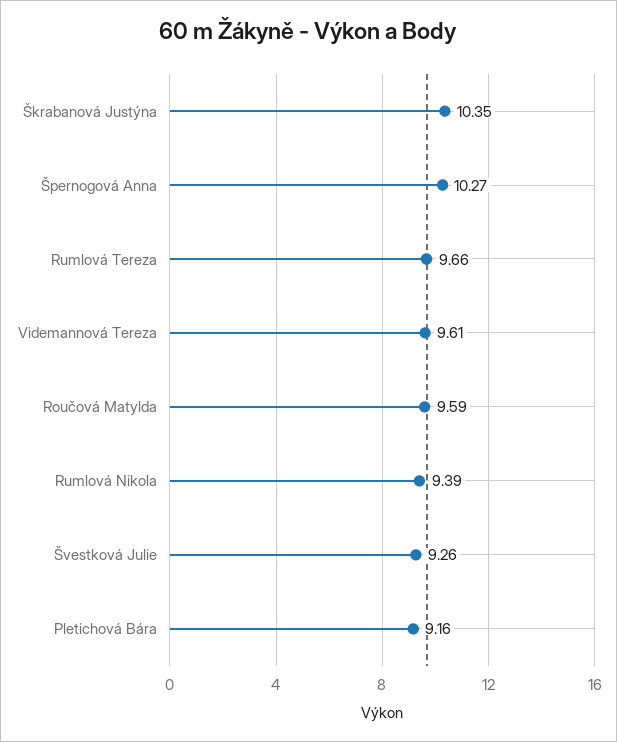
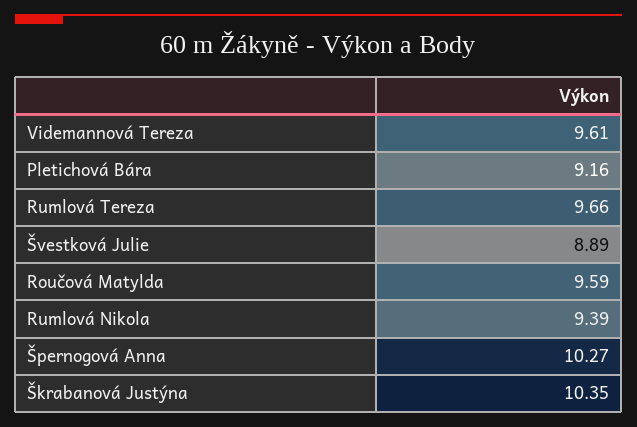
Švestková Julie: 9.26 -> 8.89

